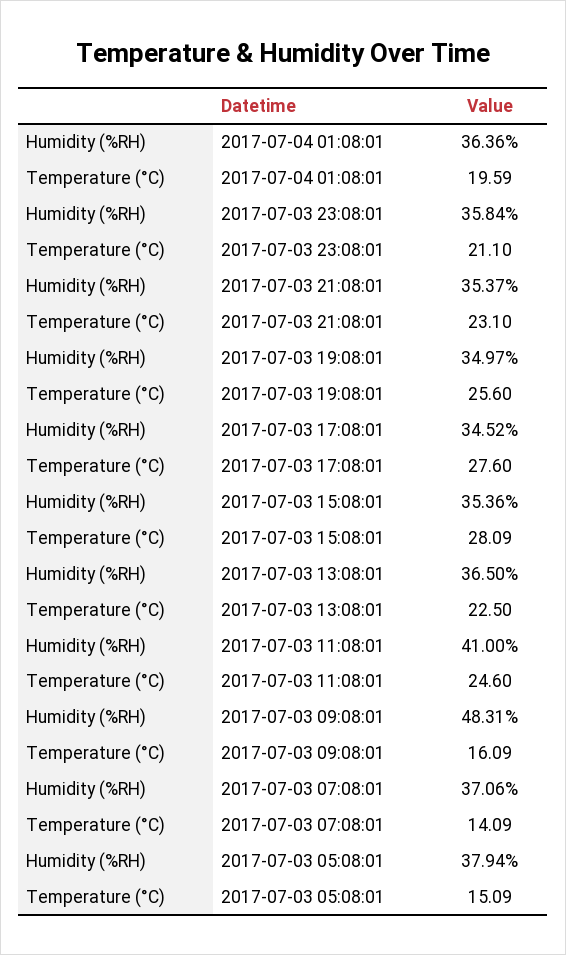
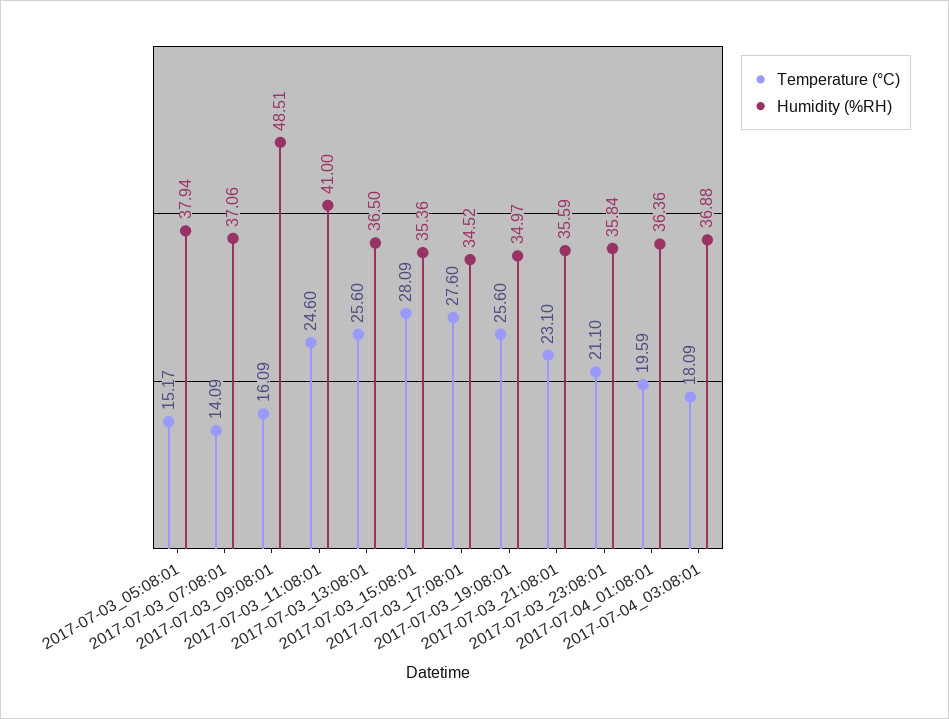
Humidity (%RH), 2017-07-03 21:08:01: 35.37 -> 35.59
Temperature (°C), 2017-07-03 13:08:01: 22.5 -> 25.6
Humidity (%RH), 2017-07-03 09:08:01: 48.31 -> 48.51
Temperature (°C), 2017-07-03 05:08:01: 15.09 -> 15.17
Temperature (°C), 2017-07-04_03:08:01: none -> 18.09
Humidity (%RH), 2017-07-04_03:08:01: none -> 36.88

